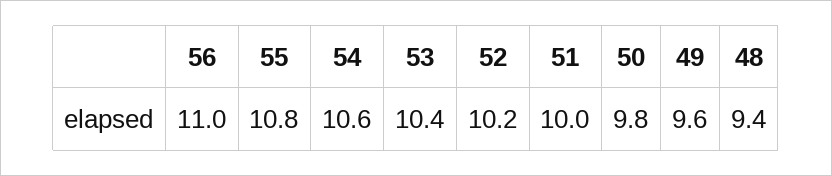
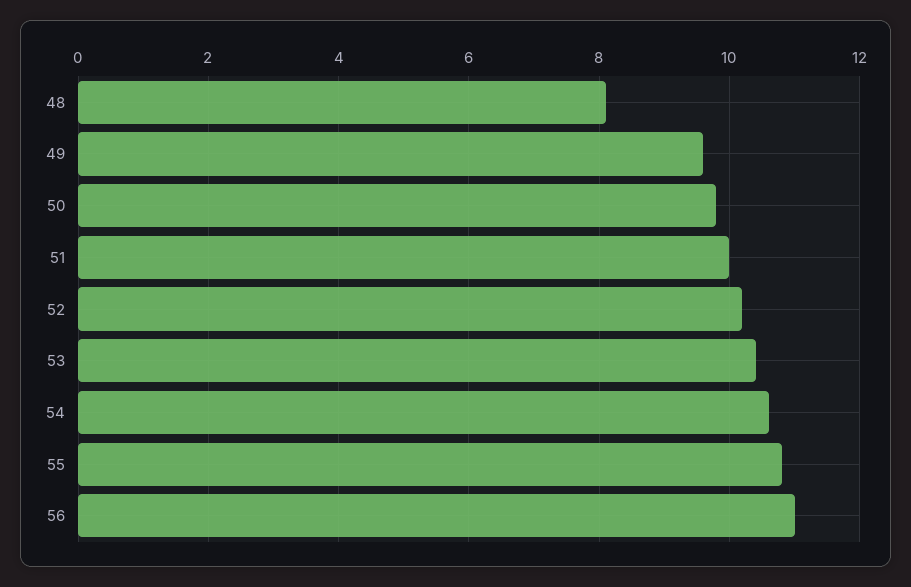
48: 9.4 -> 8

